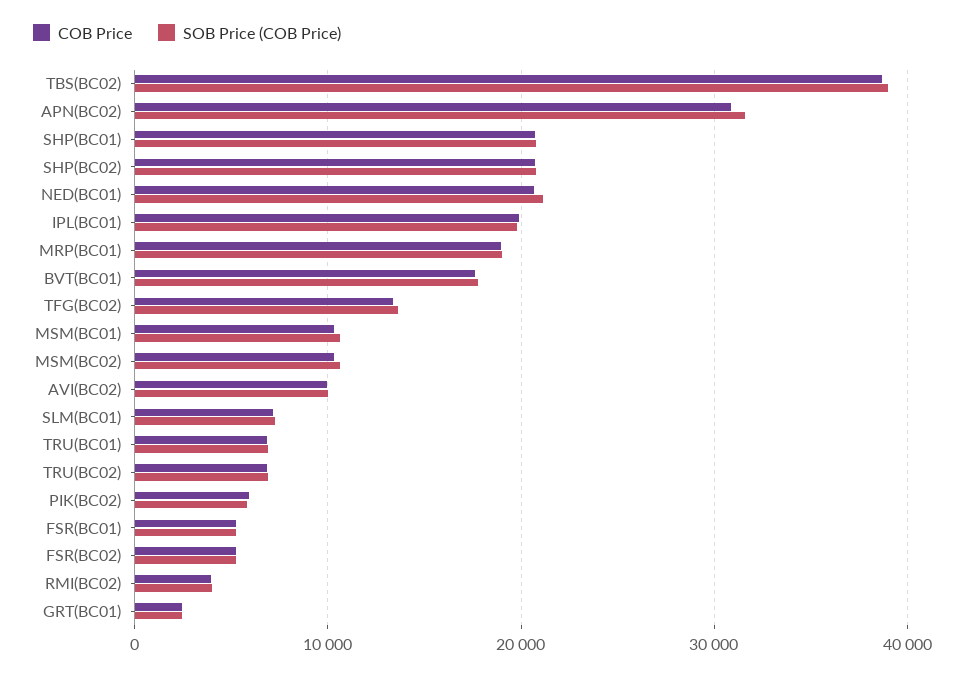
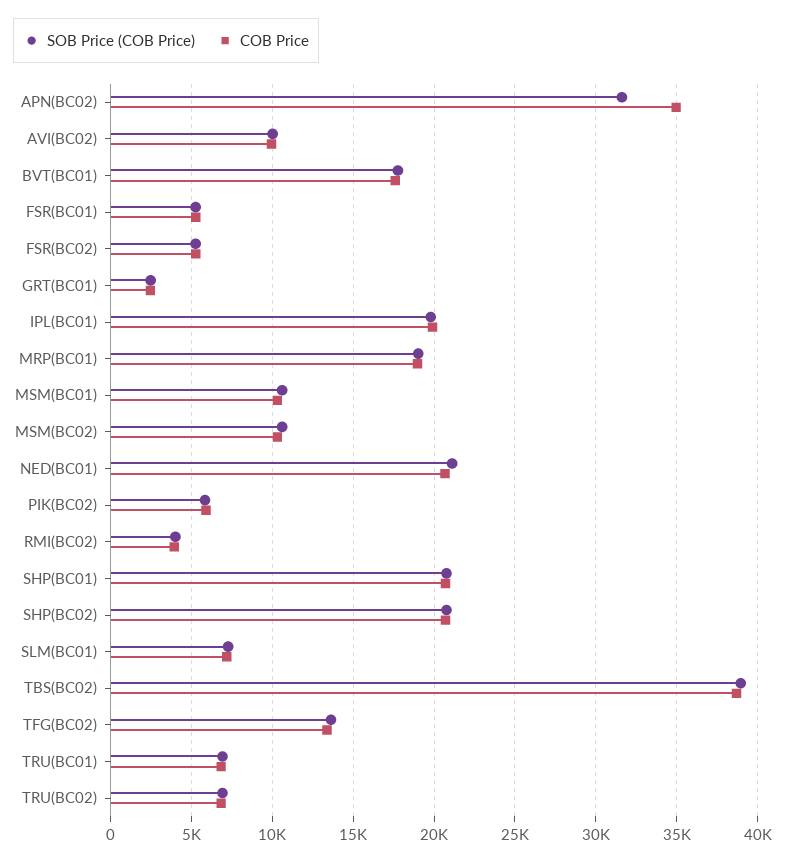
COB Price, APN(BC02): 31000 -> 35000

